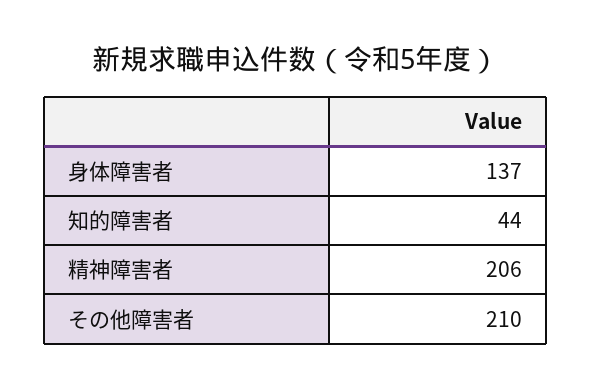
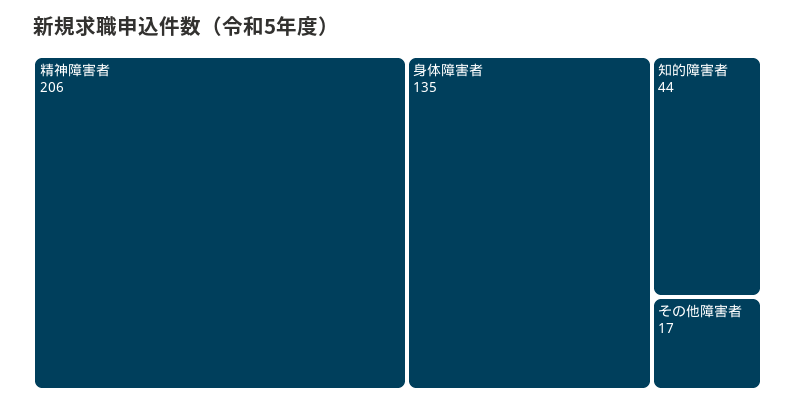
身体障害者: 137 -> 135
その他障害者: 210 -> 17

